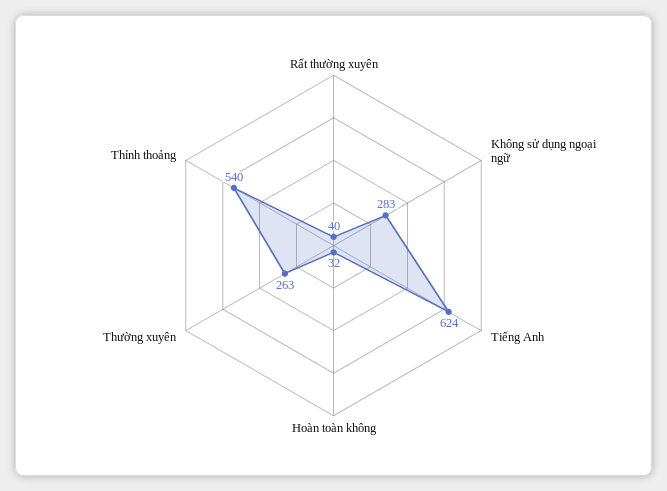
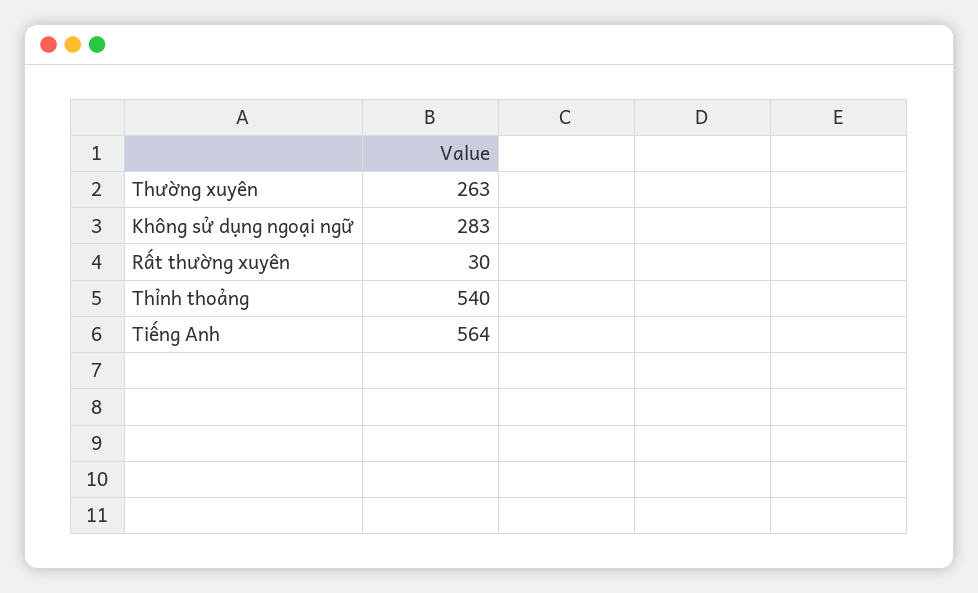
Rất thường xuyên: 40 -> 30
Tiếng Anh: 624 -> 564
Hoàn toàn không: 32 -> none

